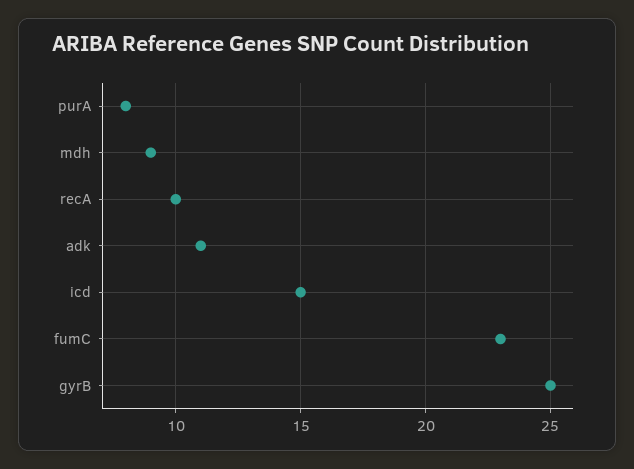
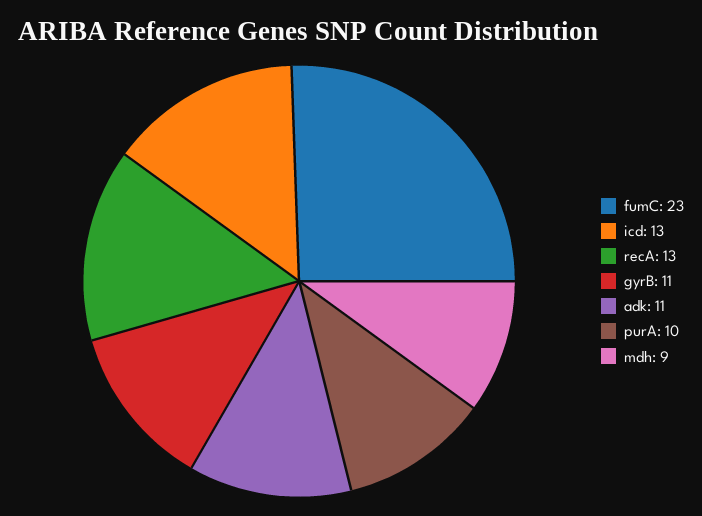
purA: 8 -> 10
recA: 10 -> 13
icd: 15 -> 13
gyrB: 25 -> 11

